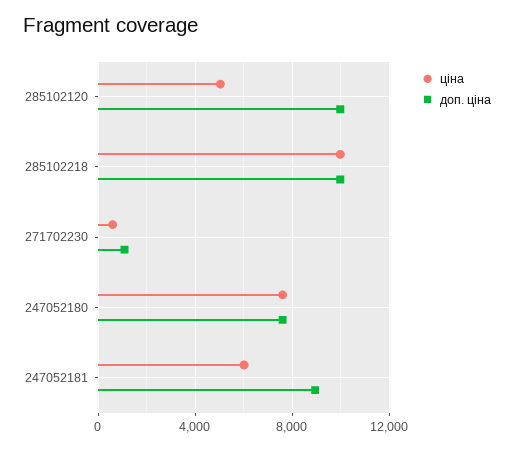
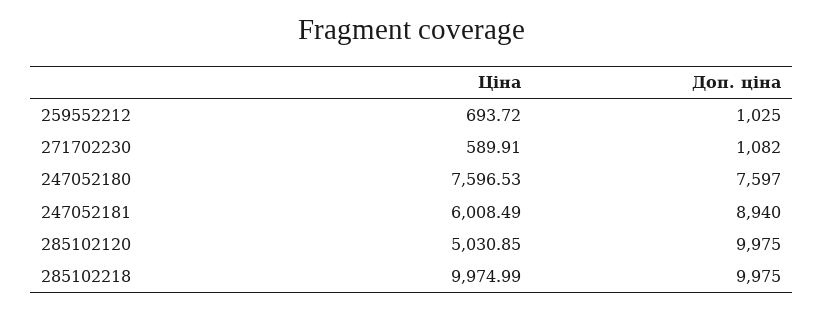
ціна, 259552212: none -> 693.72
доп. ціна, 259552212: none -> 1025

